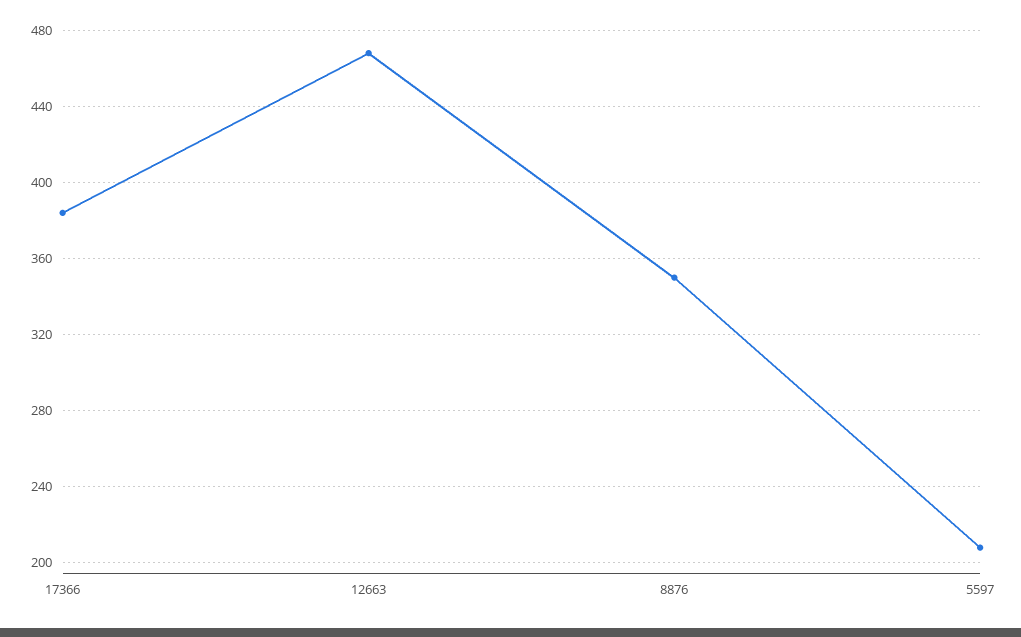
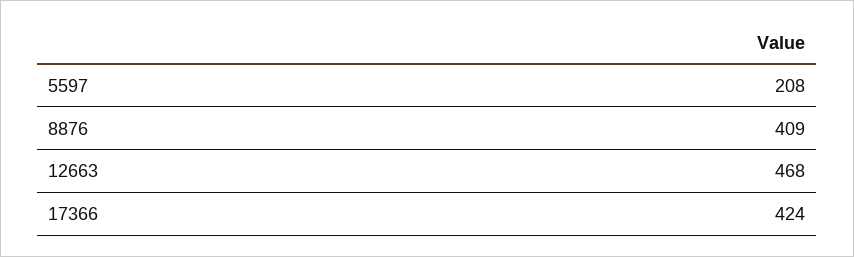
17366: 385 -> 424
8876: 350 -> 409

